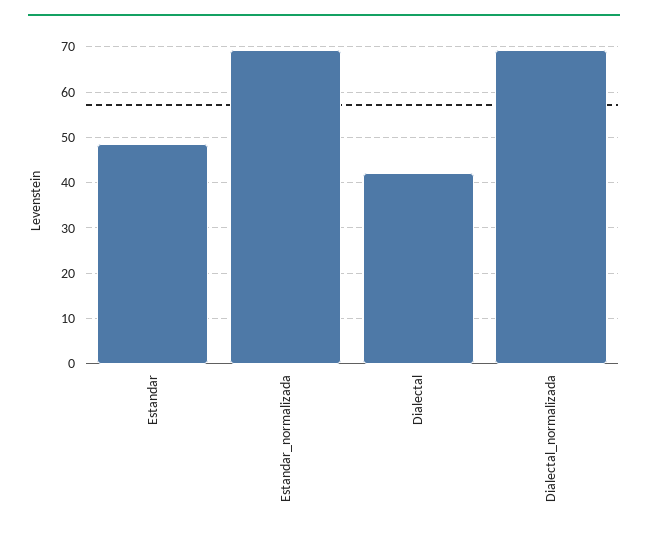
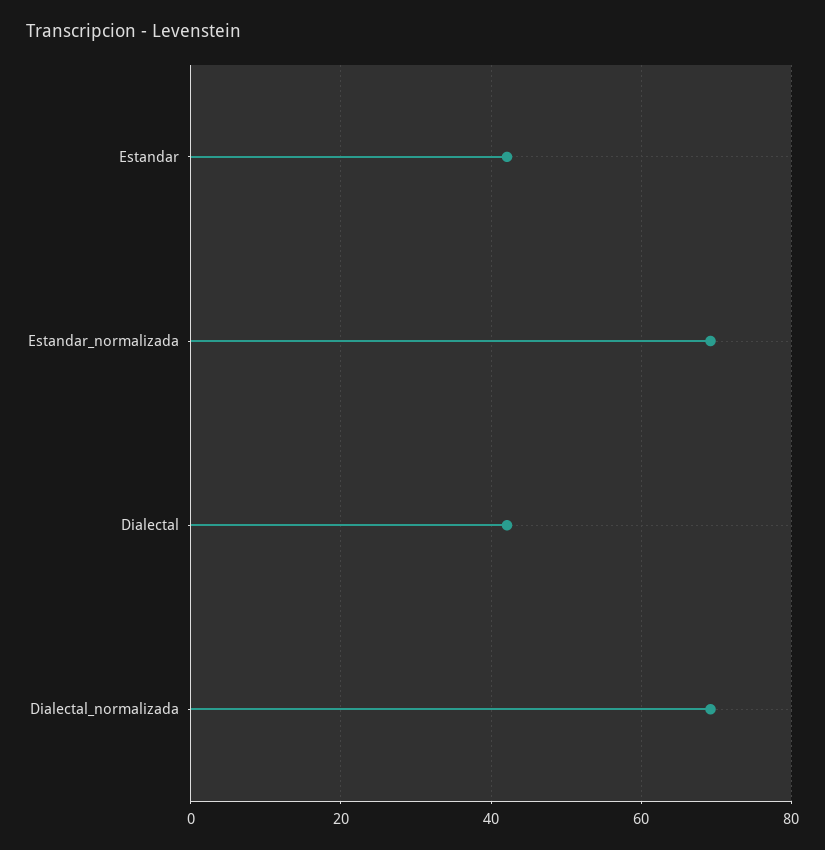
Estandar: 48 -> 42

